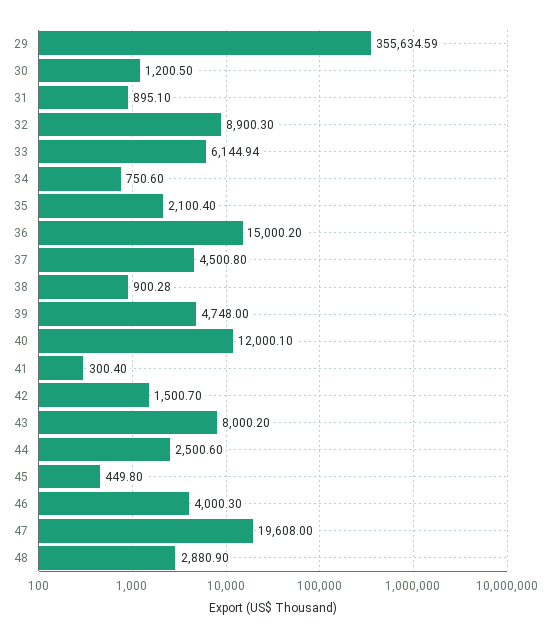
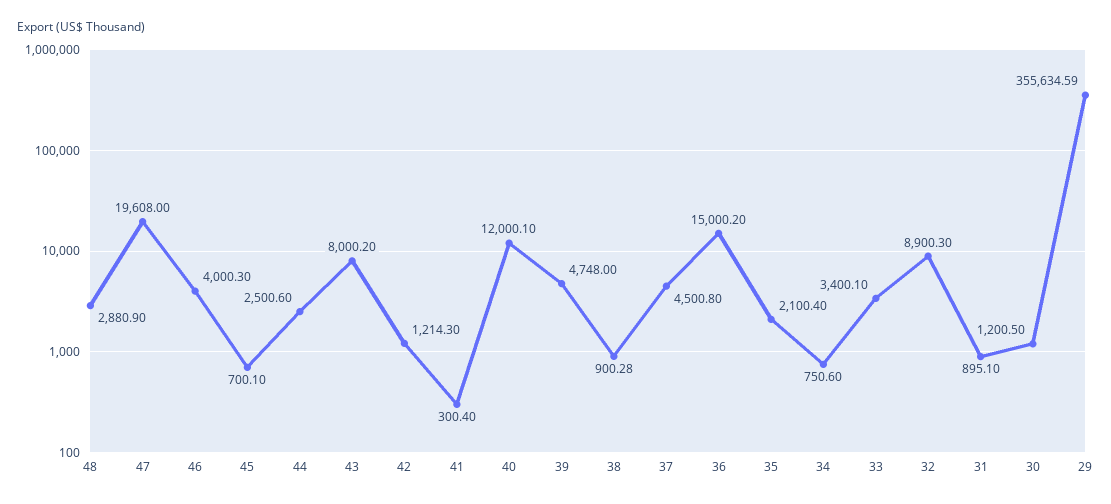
33: 6144.94 -> 3400.1
42: 1500.7 -> 1214.3
45: 449.8 -> 700.1

